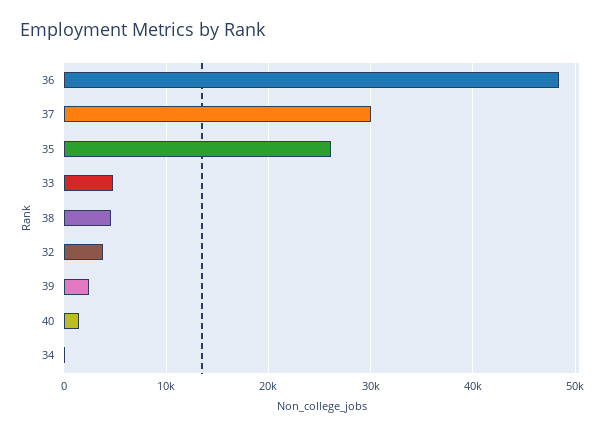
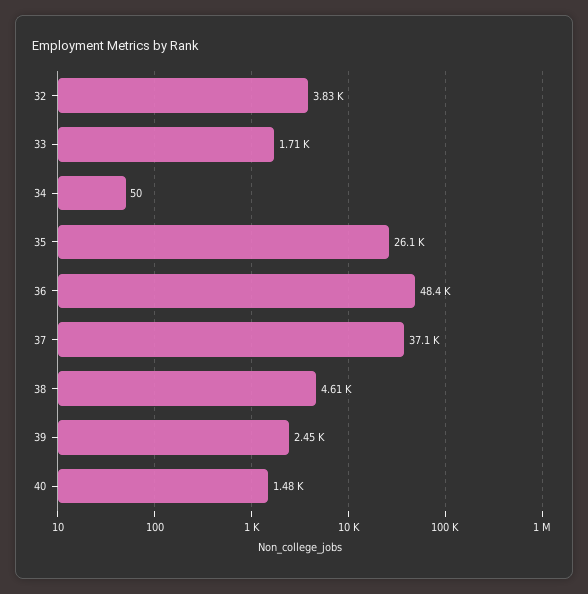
37: 30000 -> 37100
33: 5000 -> 1710

